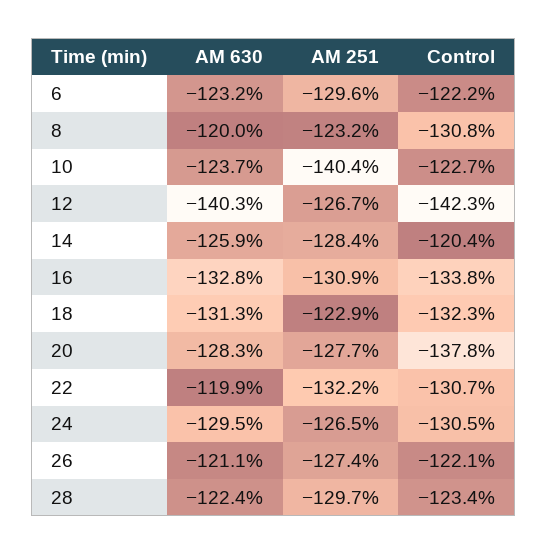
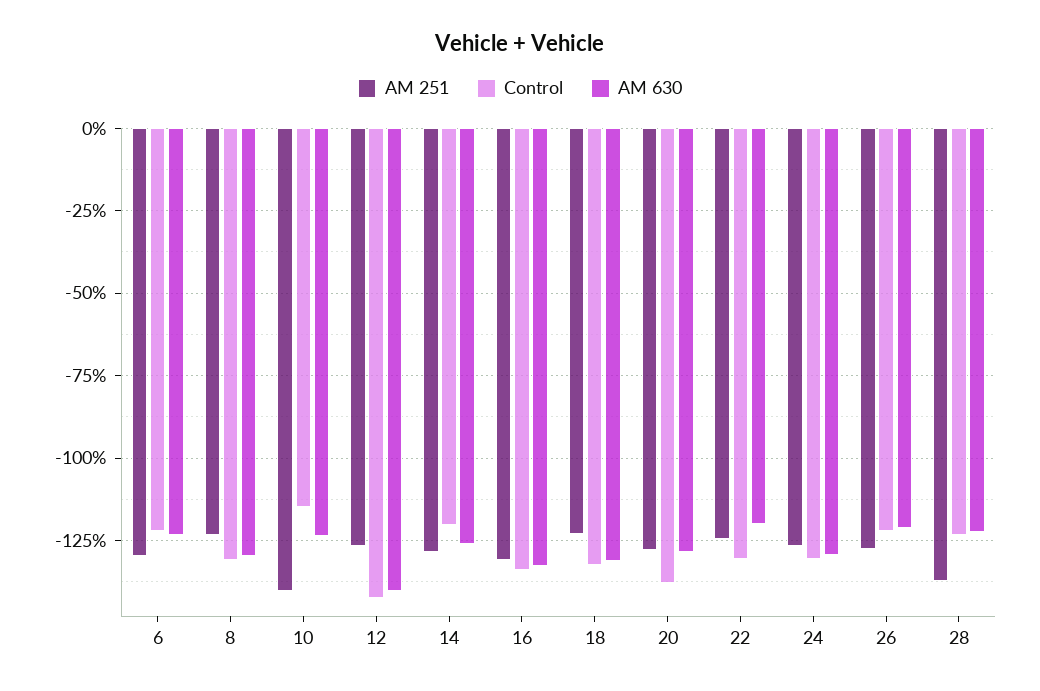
AM 630, 8: -120 -> -130
Control, 10: -122.7 -> -115
AM 251, 22: -132.2 -> -125
AM 251, 28: -129.7 -> -137.5

